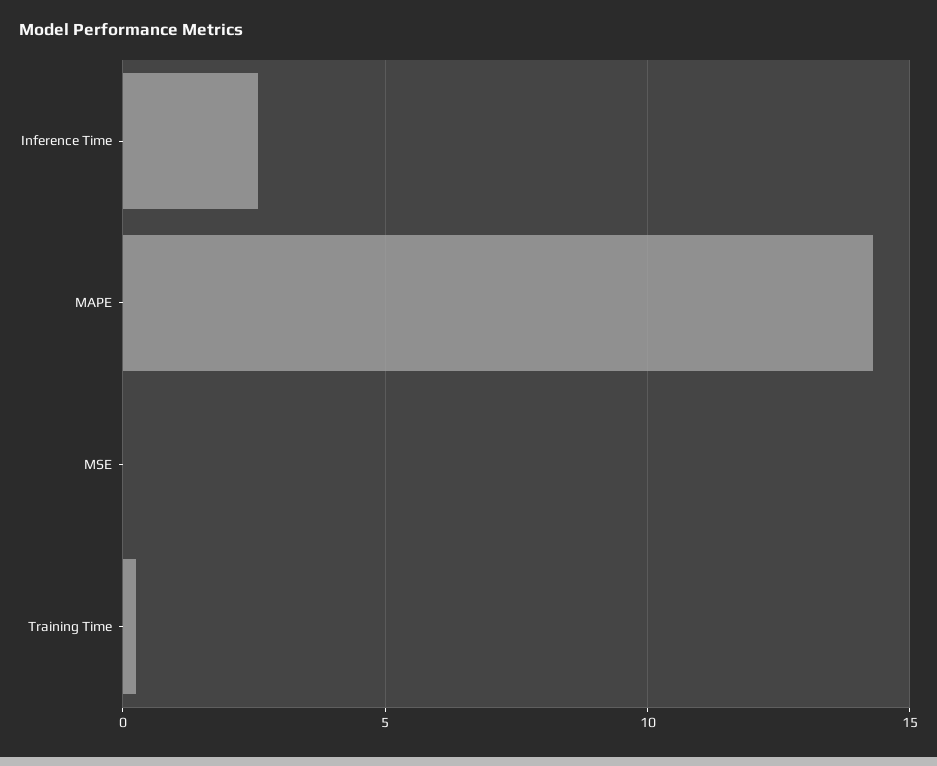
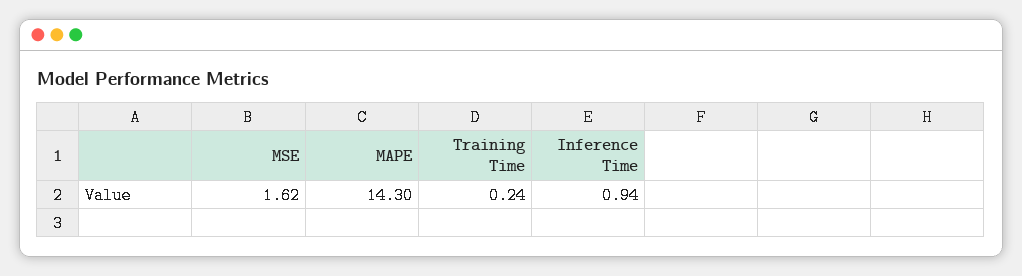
Inference Time: 2.5 -> 0.94
MSE: 0 -> 1.62

